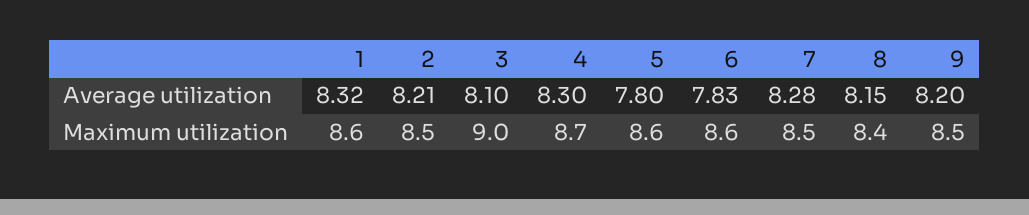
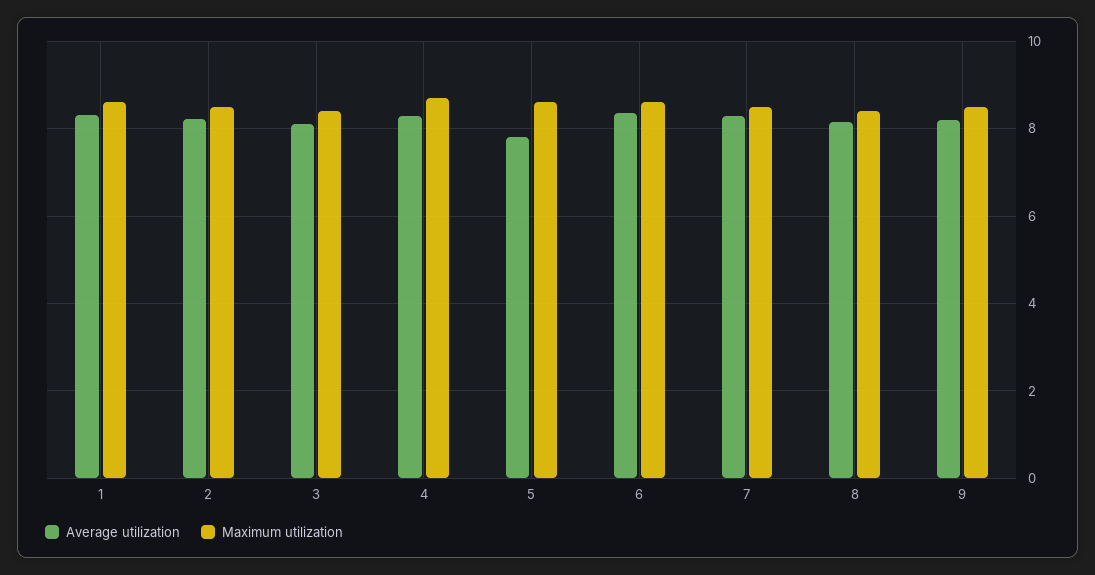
Average utilization, 6: 7.83 -> 8.4
Maximum utilization, 3: 9 -> 8.4

